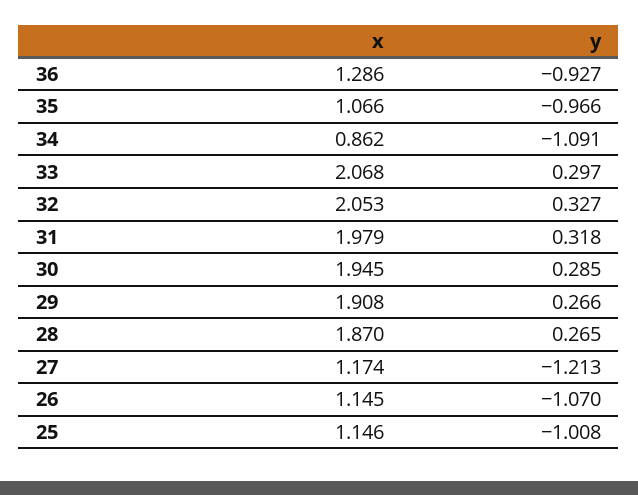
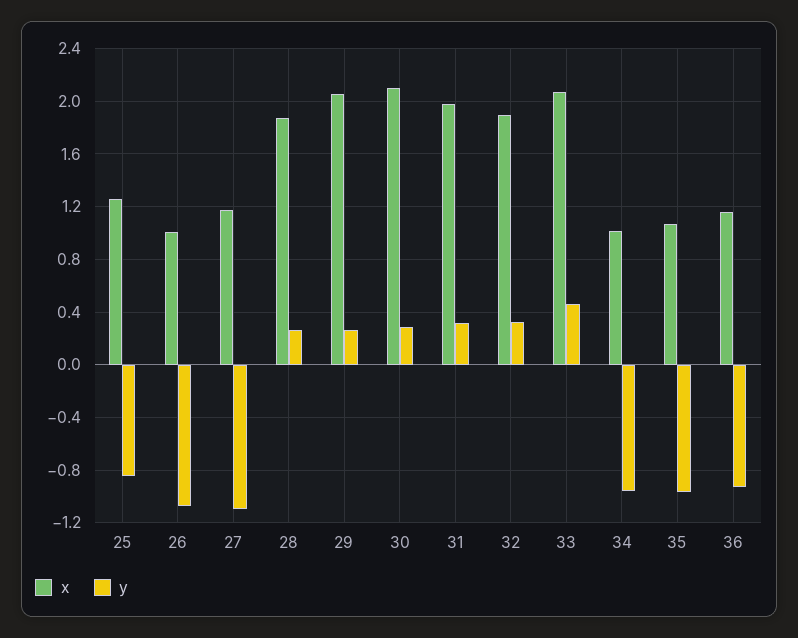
x, 36: 1.286 -> 1.15
x, 34: 0.862 -> 1
y, 34: -1.091 -> -0.95
y, 33: 0.297 -> 0.45
x, 32: 2.053 -> 1.9
x, 30: 1.945 -> 2.1
x, 29: 1.908 -> 2.05
y, 27: -1.213 -> -1.1
x, 26: 1.145 -> 1
x, 25: 1.146 -> 1.25
y, 25: -1.008 -> -0.85

